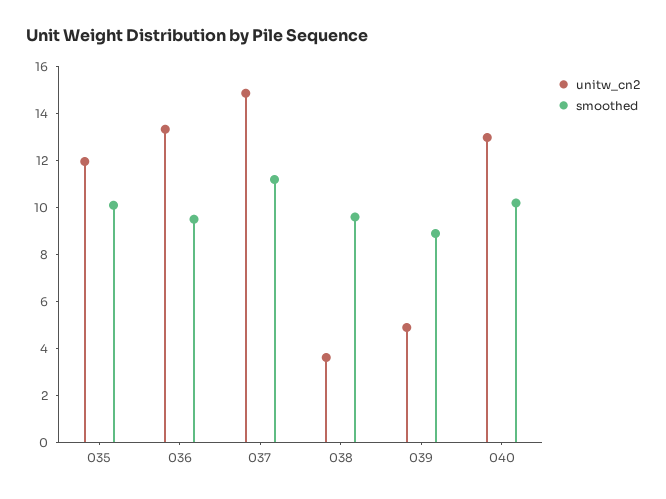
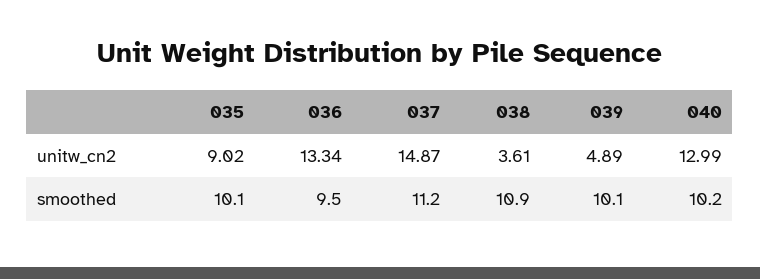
unitw_cn2, 035: 12 -> 9.02
smoothed, 038: 9.5 -> 10.9
smoothed, 039: 9 -> 10.1

